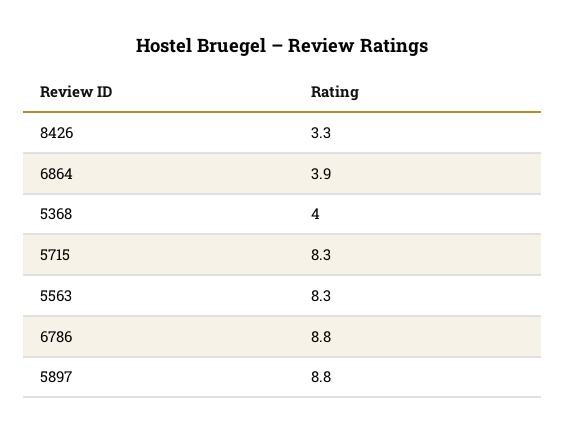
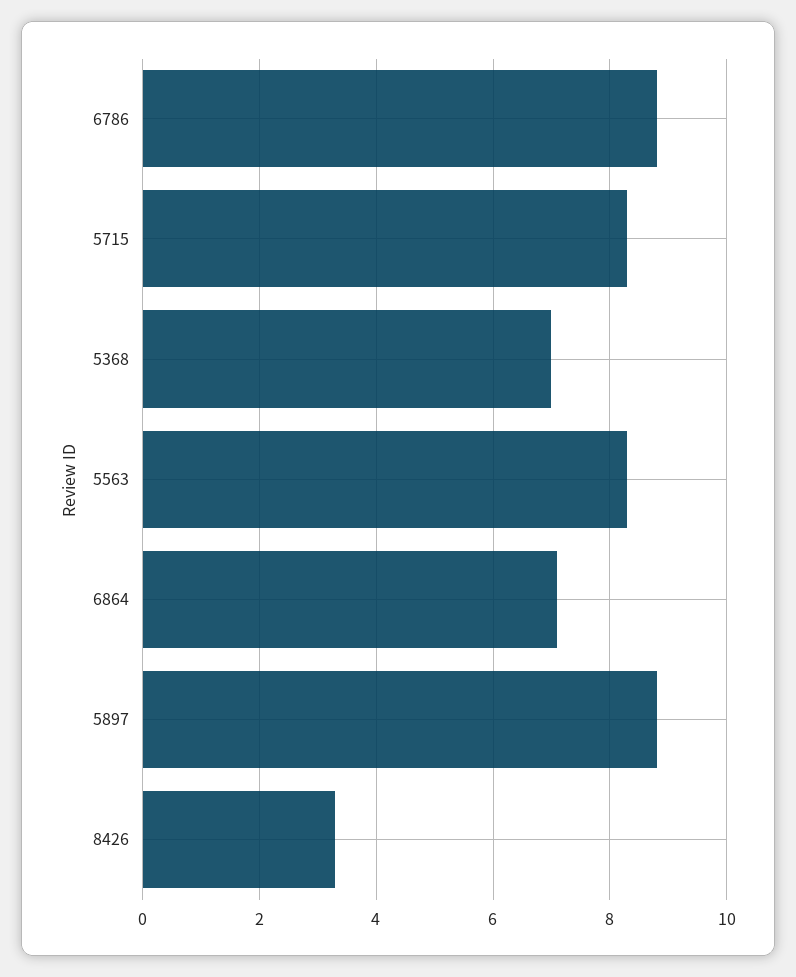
6864: 3.9 -> 7
5368: 4 -> 7

